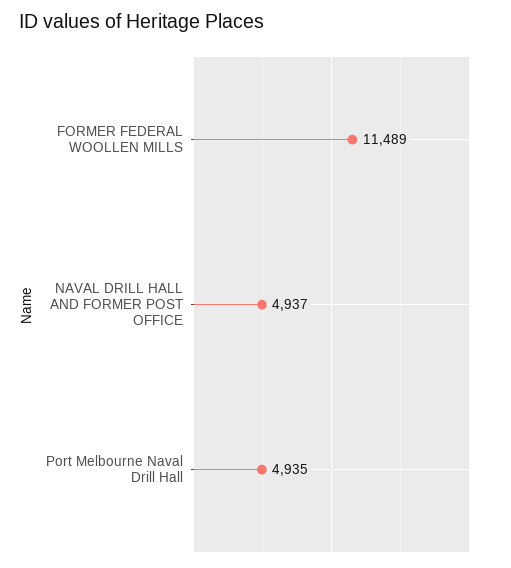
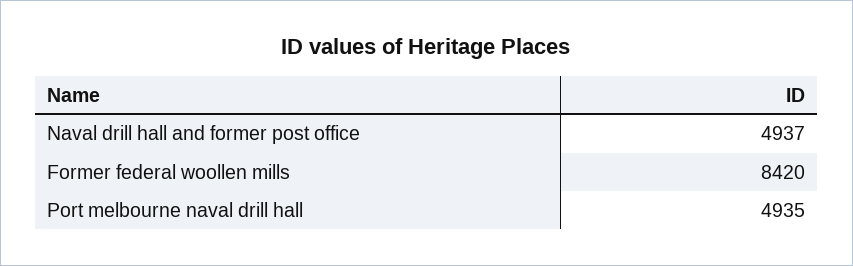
FORMER FEDERAL WOOLLEN MILLS: 11489 -> 8420

